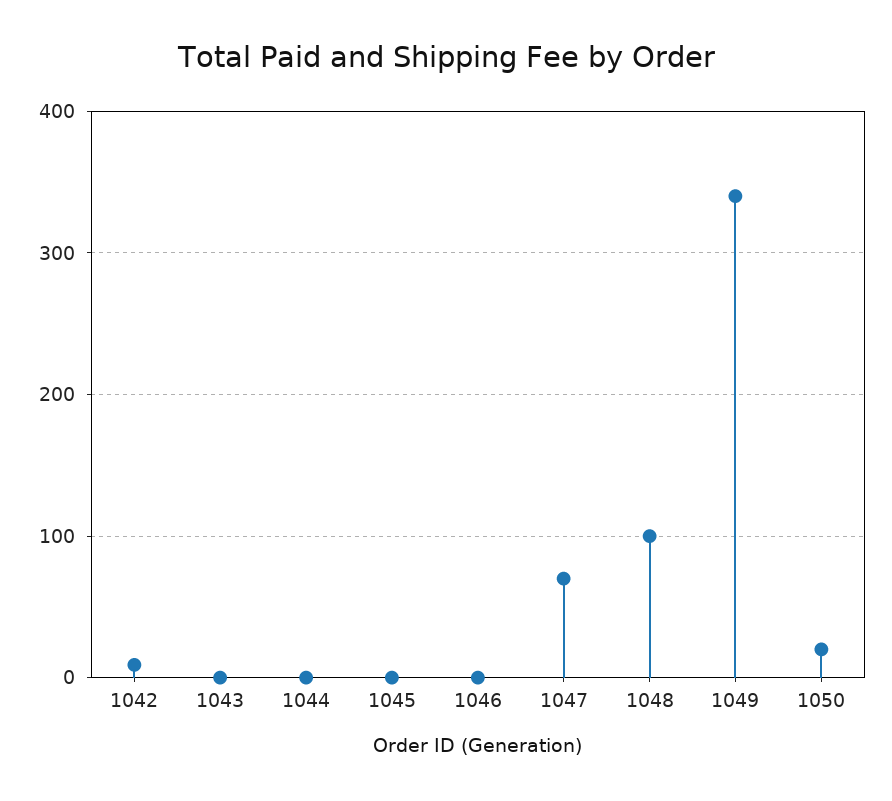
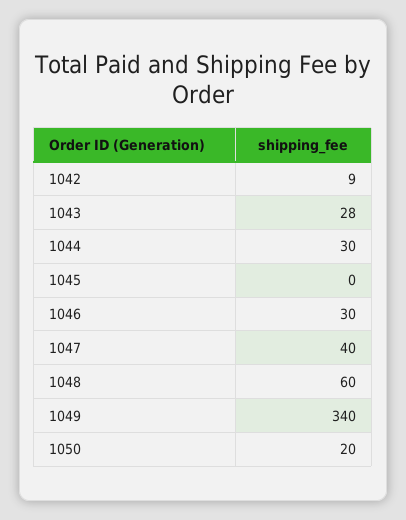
1043: 0 -> 28
1044: 0 -> 30
1046: 0 -> 30
1047: 70 -> 40
1048: 100 -> 60

